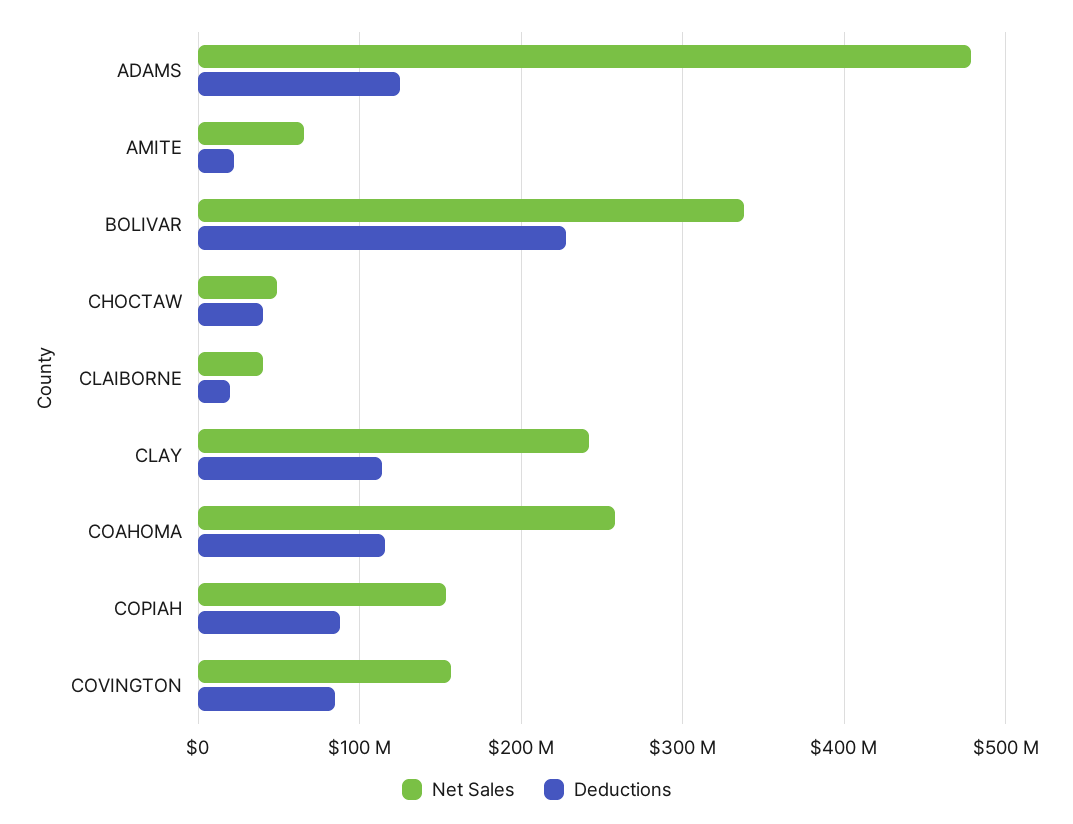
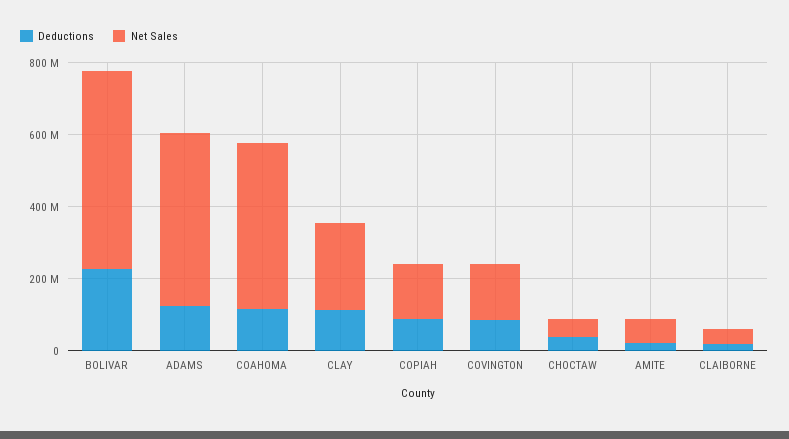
Net Sales, BOLIVAR: 340000000 -> 550000000
Net Sales, COAHOMA: 260000000 -> 450000000

